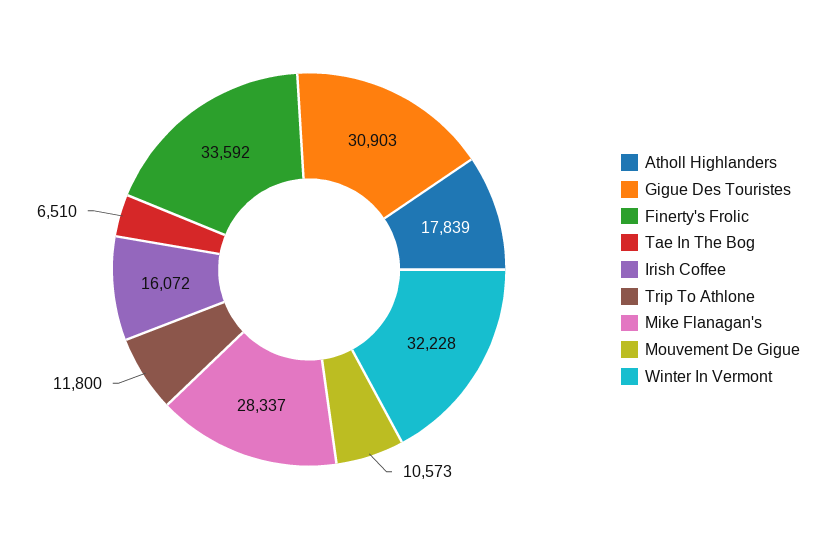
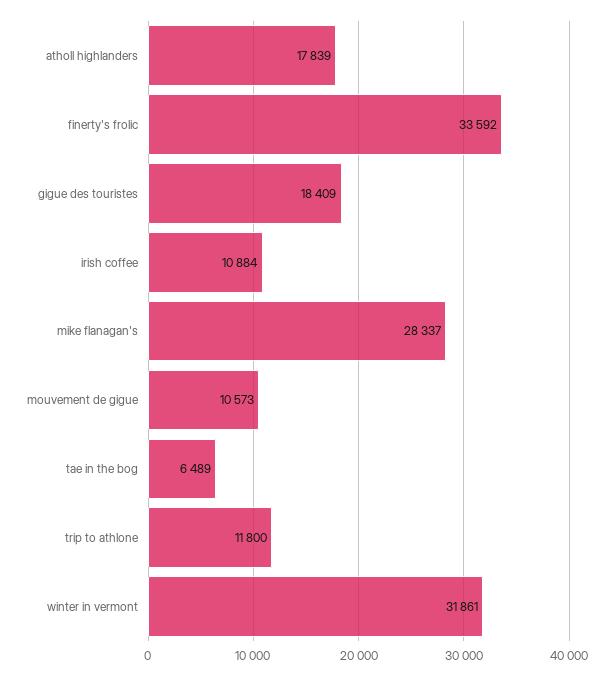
Gigue Des Touristes: 30903 -> 18409
Tae In The Bog: 6510 -> 6489
Irish Coffee: 16072 -> 10884
Winter In Vermont: 32228 -> 31861

